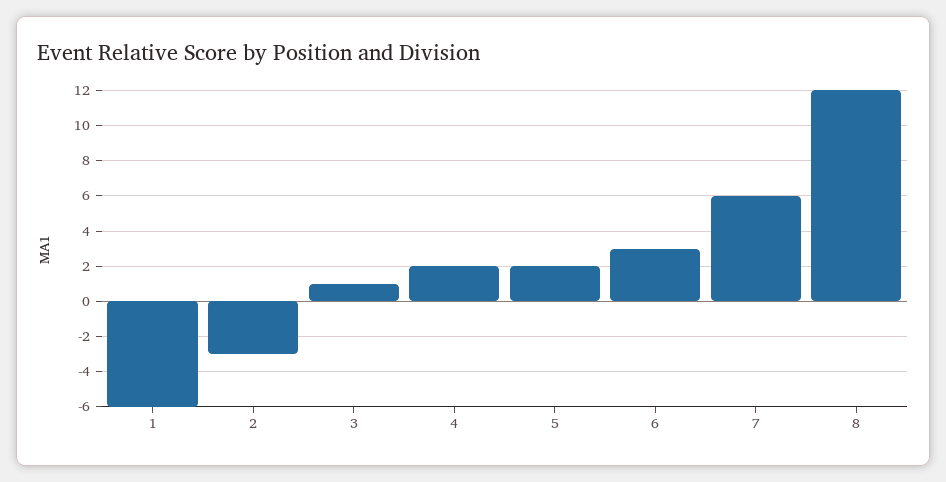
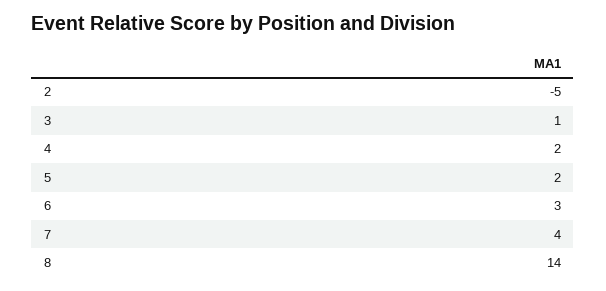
1: -6 -> none
2: -3 -> -5
7: 6 -> 4
8: 12 -> 14

